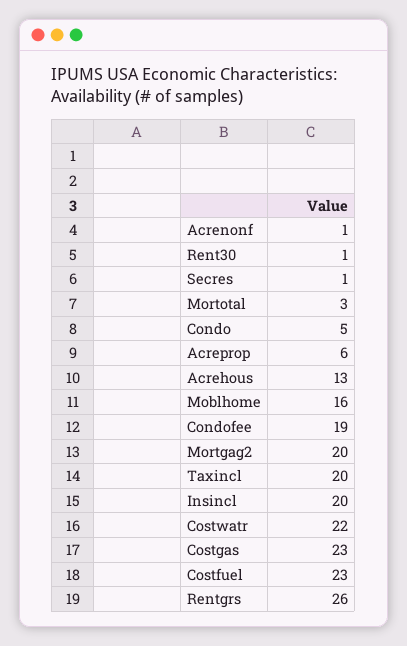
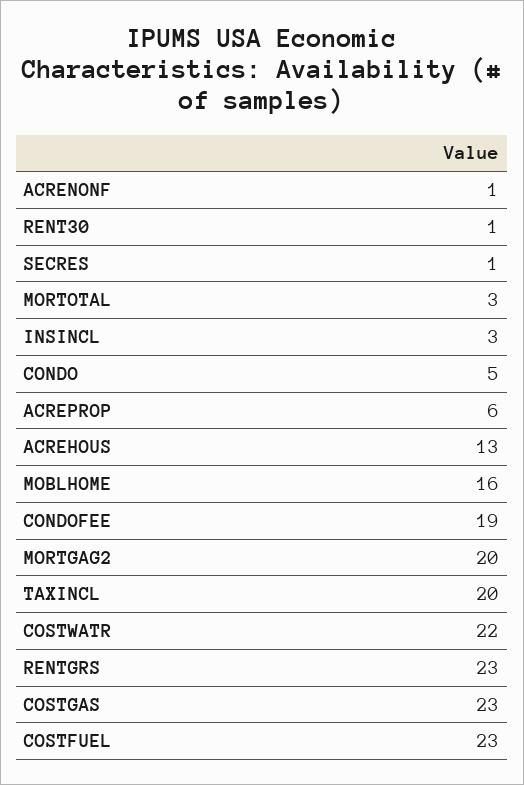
Insincl: 20 -> 3
Rentgrs: 26 -> 23

